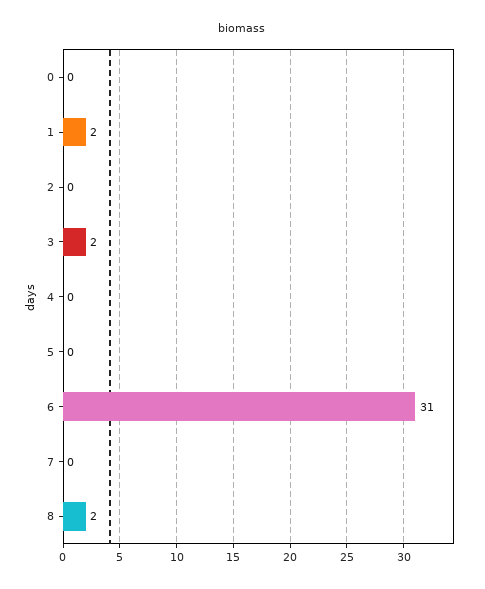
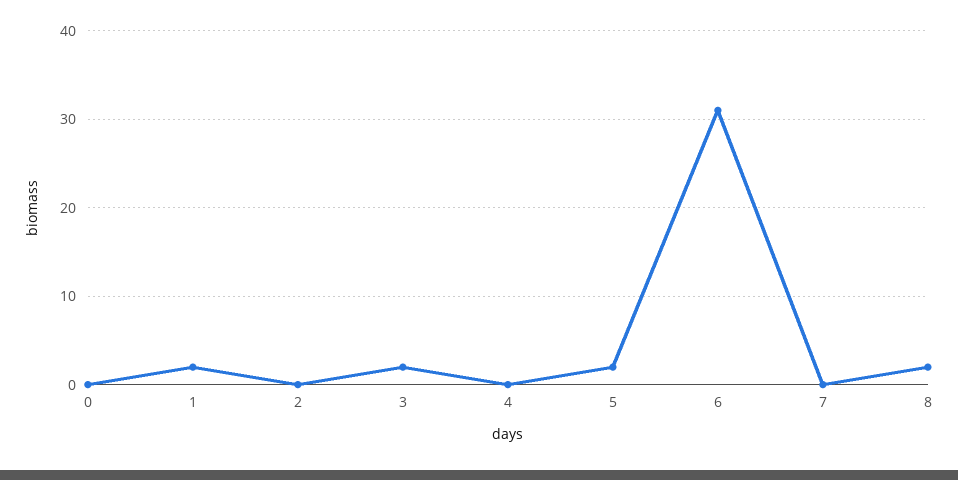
5: 0 -> 2

